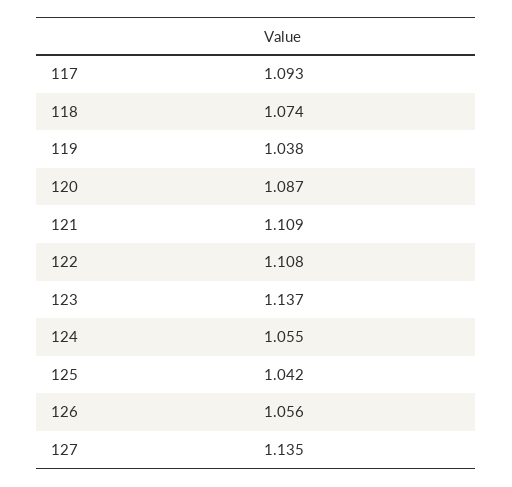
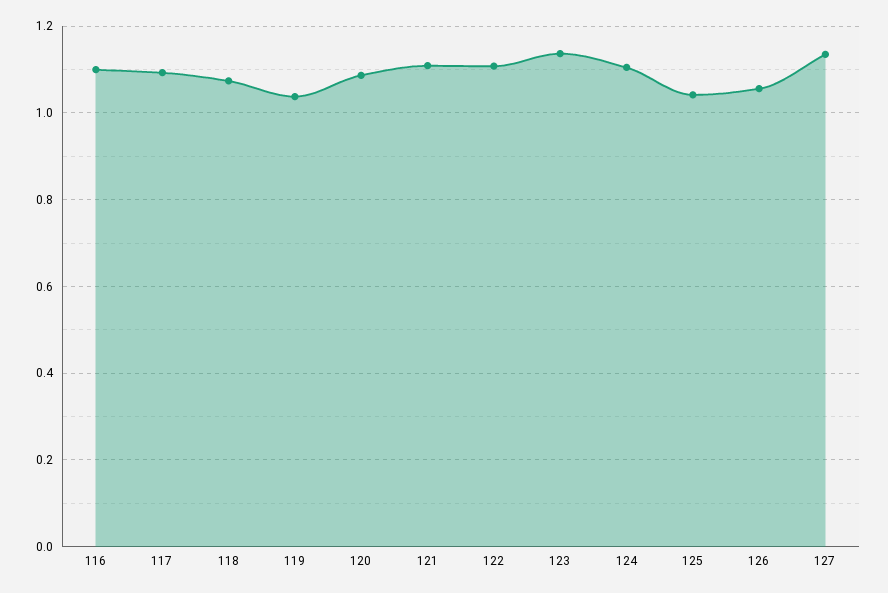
124: 1.055 -> 1.1
116: none -> 1.1

